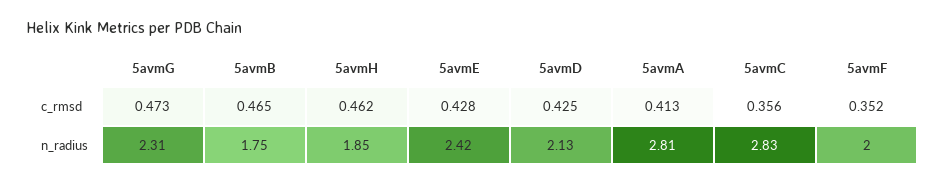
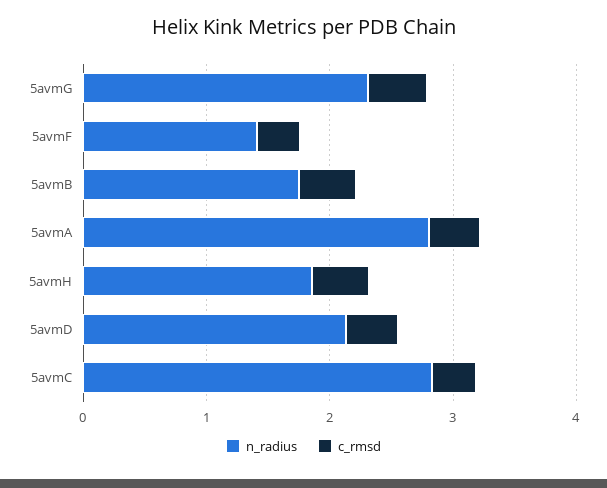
c_rmsd, 5avmE: 0.428 -> none
n_radius, 5avmE: 2.42 -> none
n_radius, 5avmF: 2 -> 1.4

